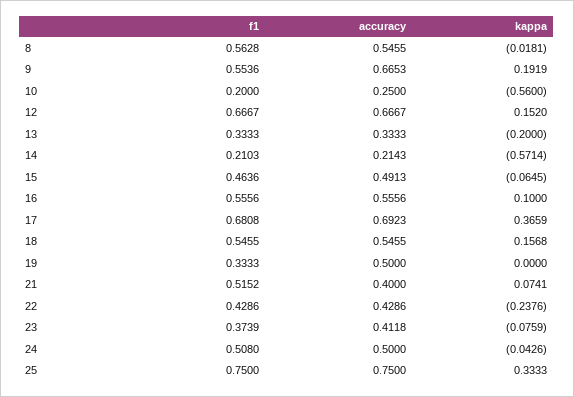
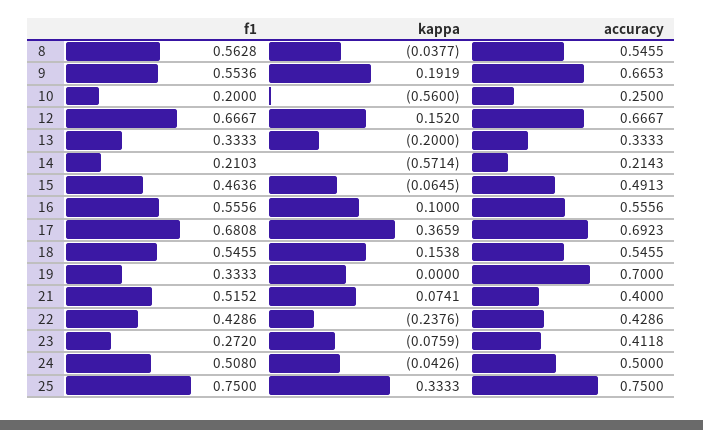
kappa, 8: -0.0181 -> -0.0377
kappa, 18: 0.1568 -> 0.1538
accuracy, 19: 0.5 -> 0.7
f1, 23: 0.3739 -> 0.272

